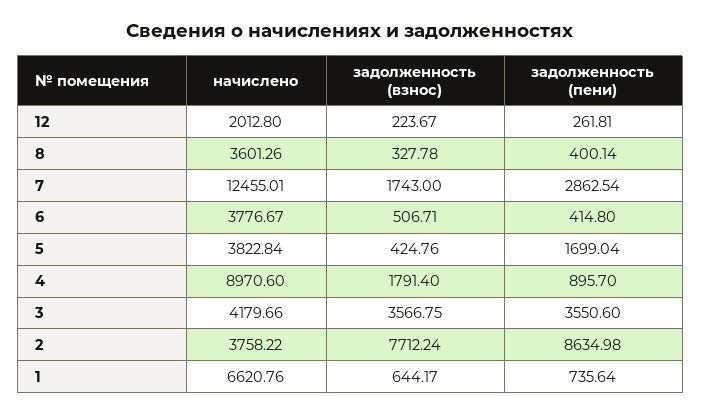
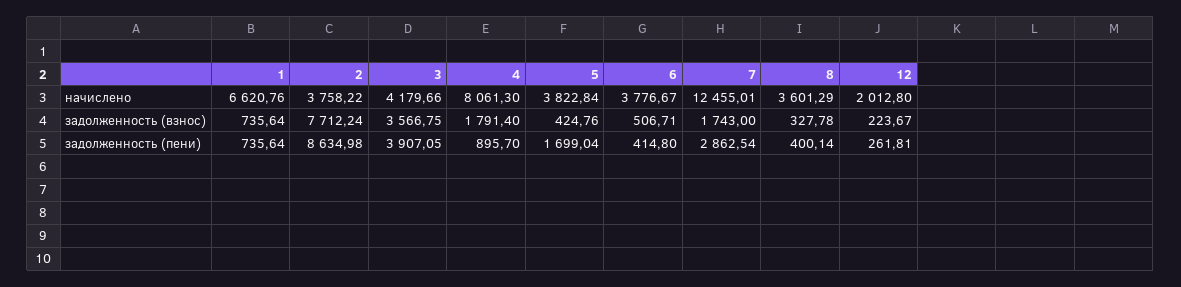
начислено, 8: 3601.26 -> 3601.29
начислено, 4: 8970.6 -> 8061.3
задолженность (пени), 3: 3550.6 -> 3907.05
задолженность (взнос), 1: 644.17 -> 735.64

